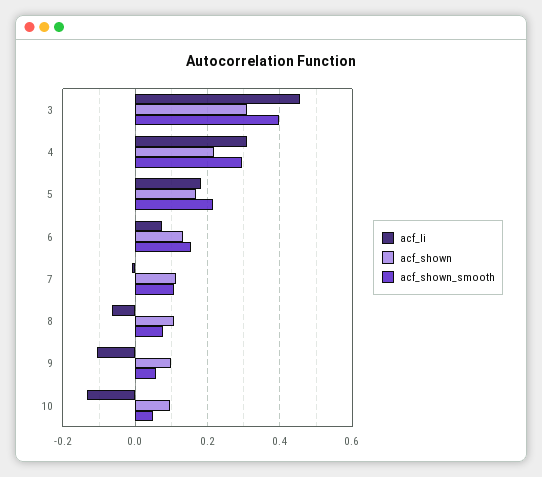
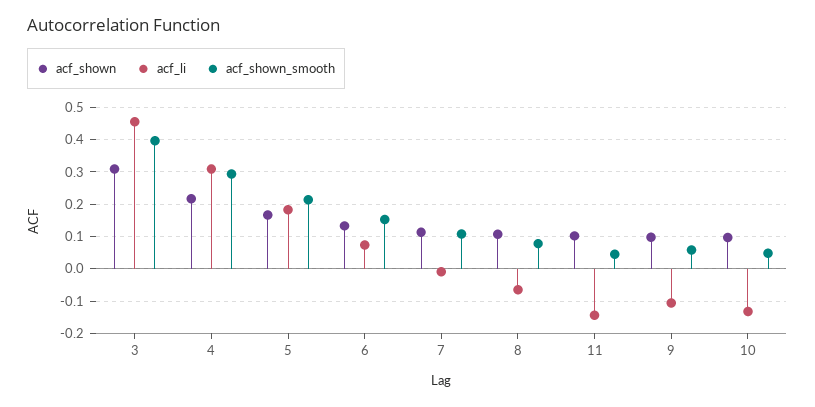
acf_shown, 11: none -> 0.1
acf_li, 11: none -> -0.14
acf_shown_smooth, 11: none -> 0.04

